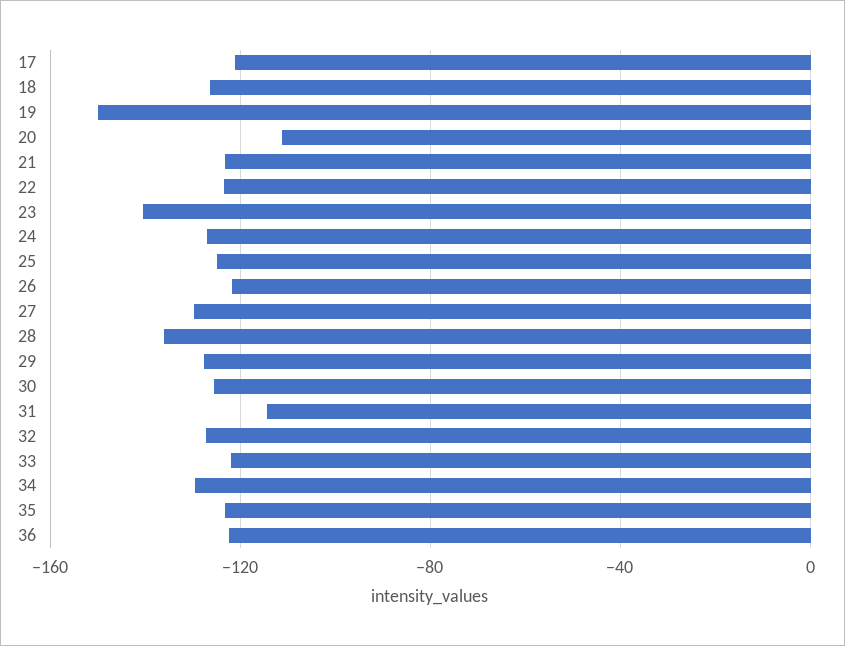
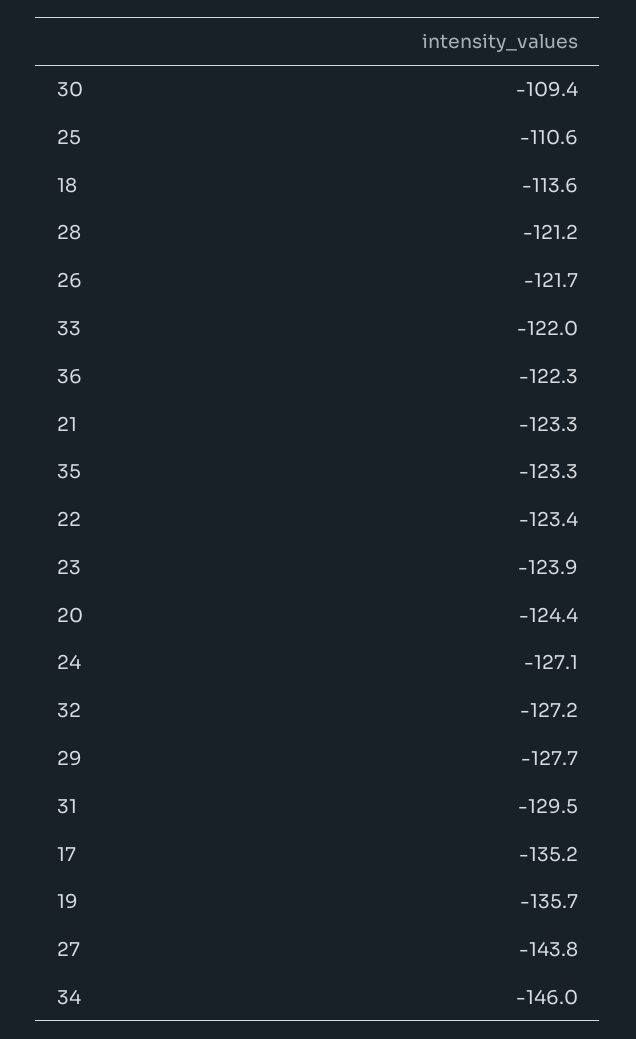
17: -120 -> -135.2
18: -125 -> -113.6
19: -150 -> -135.7
20: -110 -> -124.4
23: -140 -> -123.9
25: -125 -> -110.6
27: -130 -> -143.8
28: -135 -> -121.2
30: -125 -> -109.4
31: -115 -> -129.5
34: -130 -> -146

